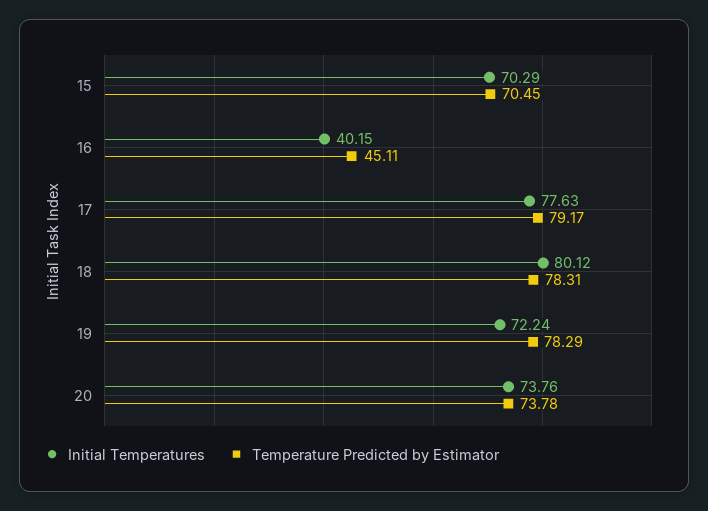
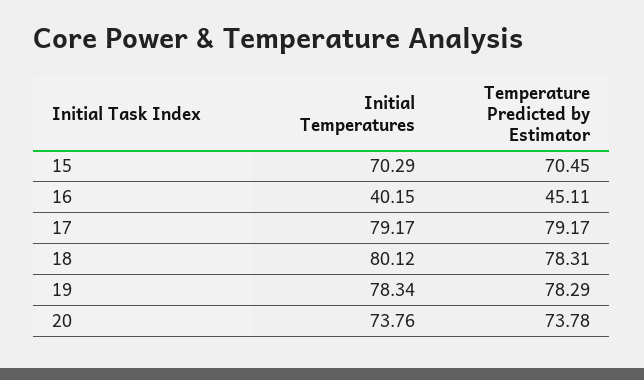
Initial Temperatures, 17: 77.63 -> 79.17
Initial Temperatures, 19: 72.24 -> 78.34

